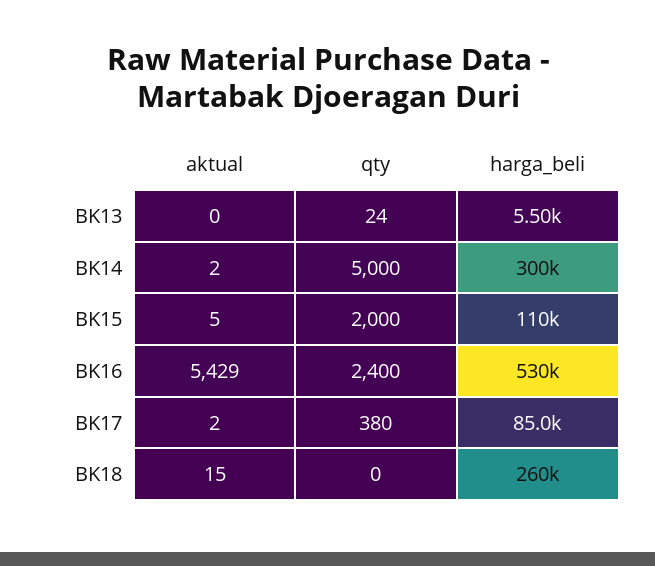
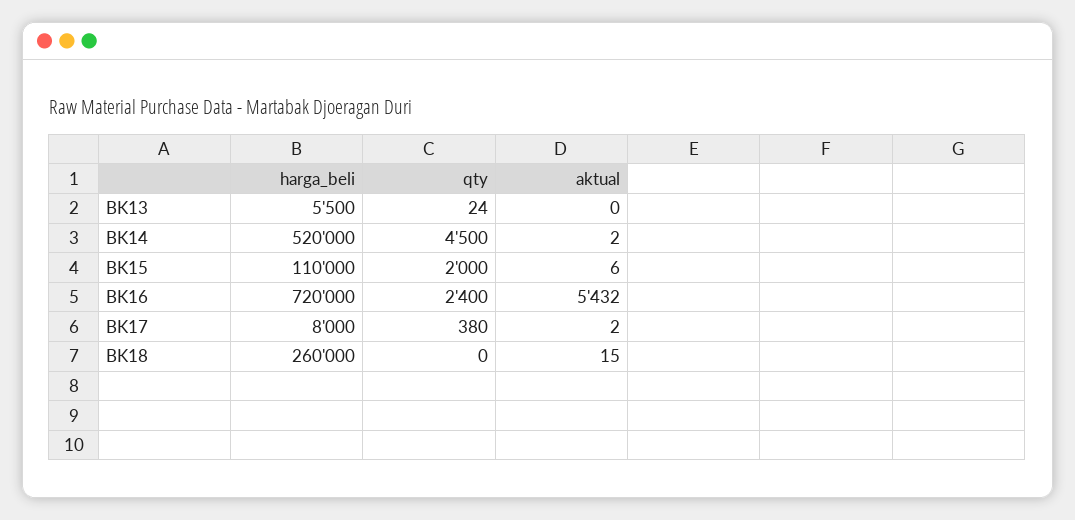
qty, BK14: 5000 -> 4500
harga_beli, BK14: 300000 -> 520000
aktual, BK15: 5 -> 6
aktual, BK16: 5429 -> 5432
harga_beli, BK16: 530000 -> 720000
harga_beli, BK17: 85000 -> 8000

